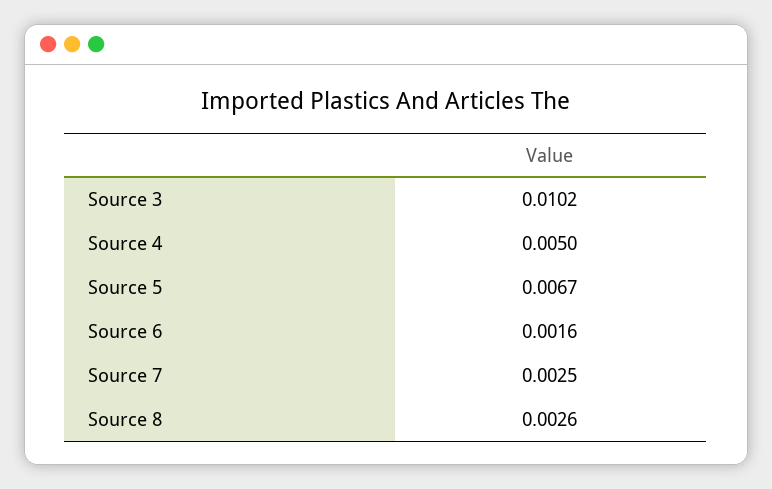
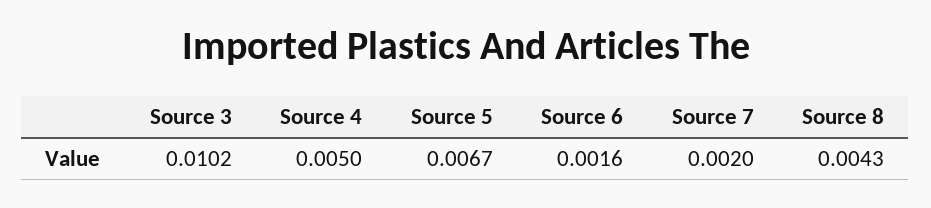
Source 7: 0.0025 -> 0.002
Source 8: 0.0026 -> 0.0043

